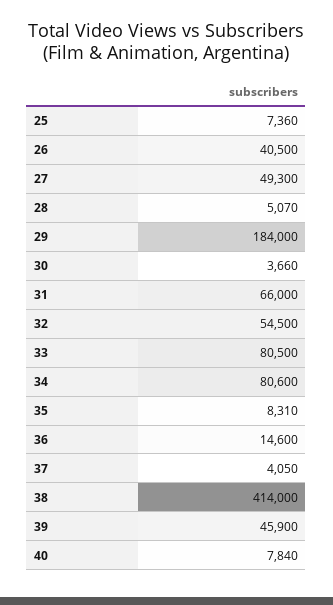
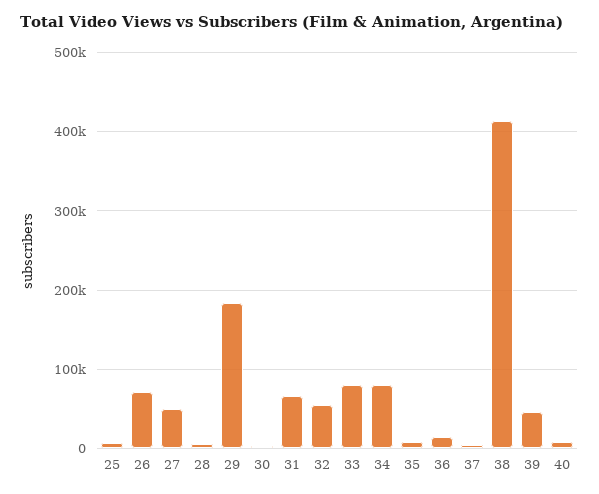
26: 40500 -> 70000

